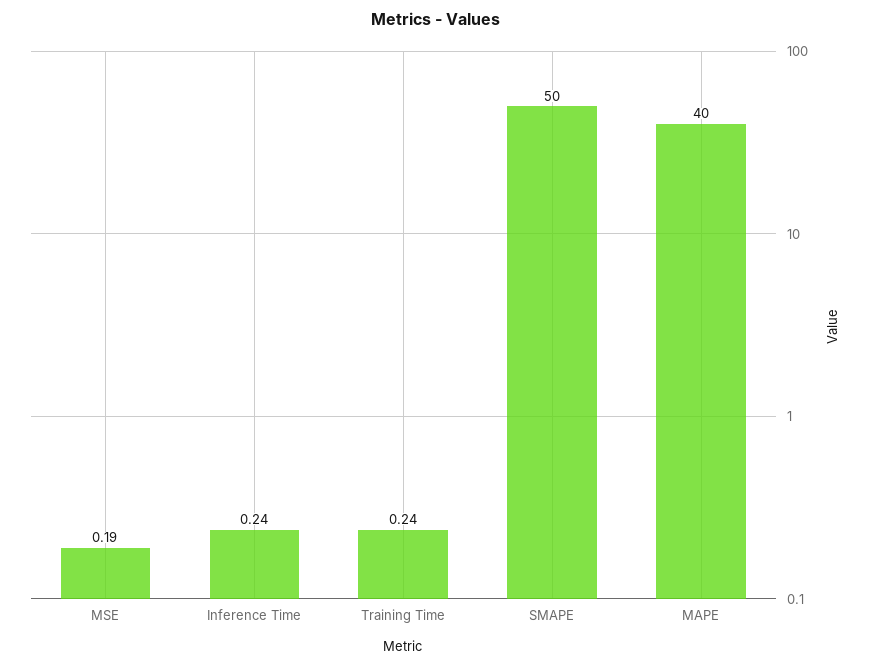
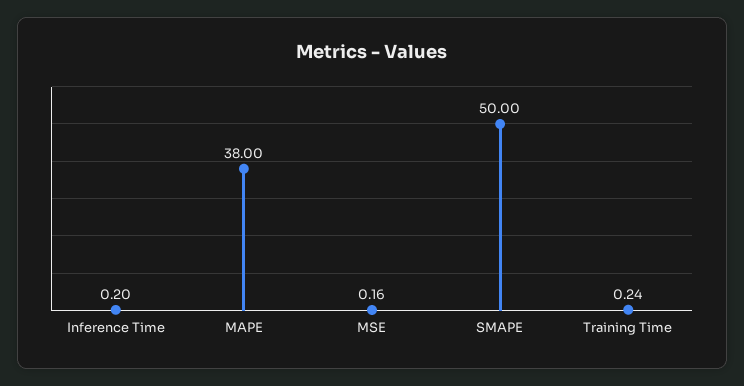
MSE: 0.19 -> 0.16
Inference Time: 0.24 -> 0.2
MAPE: 40 -> 38

